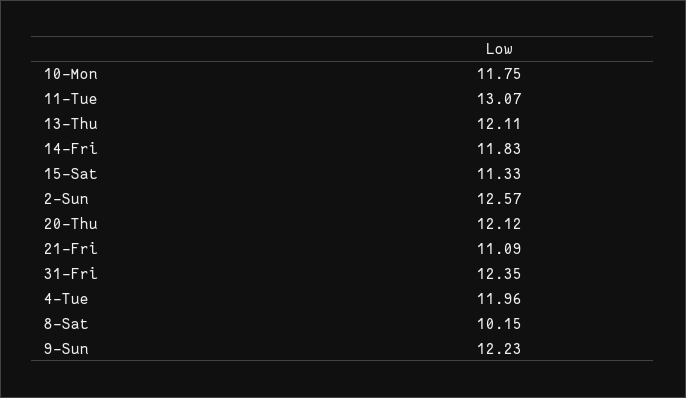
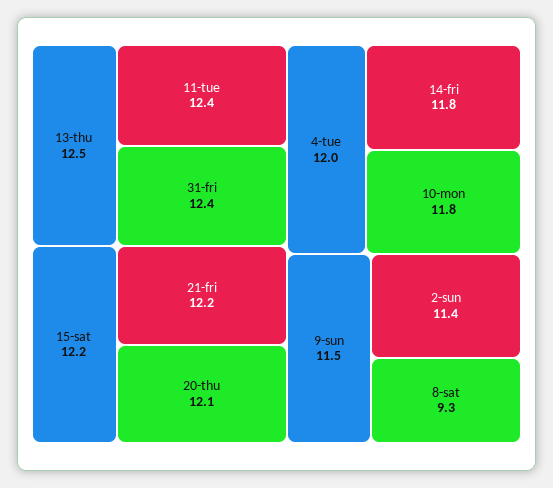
11-Tue: 13.07 -> 12.4
13-Thu: 12.11 -> 12.5
15-Sat: 11.33 -> 12.2
2-Sun: 12.57 -> 11.4
21-Fri: 11.09 -> 12.2
8-Sat: 10.15 -> 9.3
9-Sun: 12.23 -> 11.5

